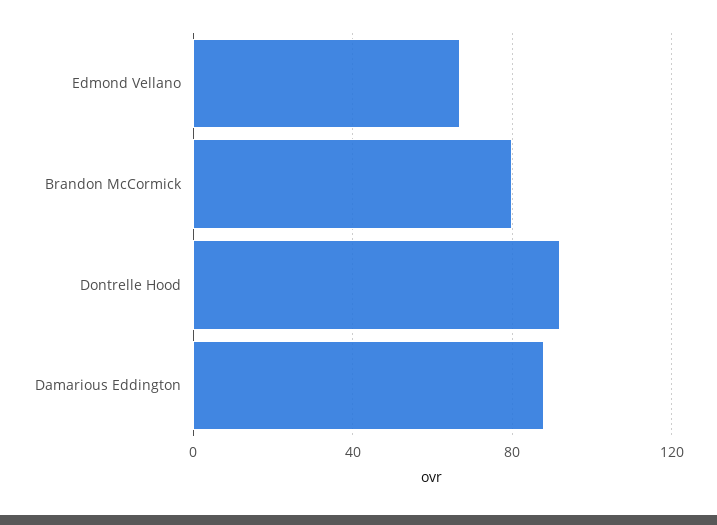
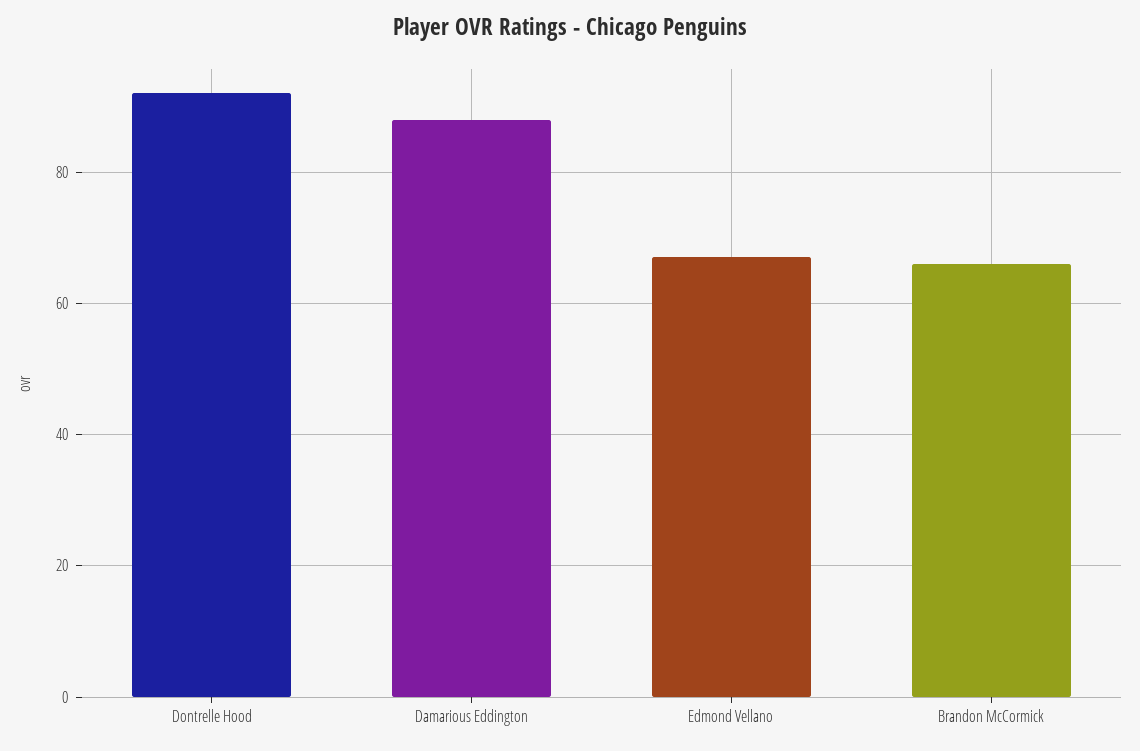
Brandon McCormick: 80 -> 65

